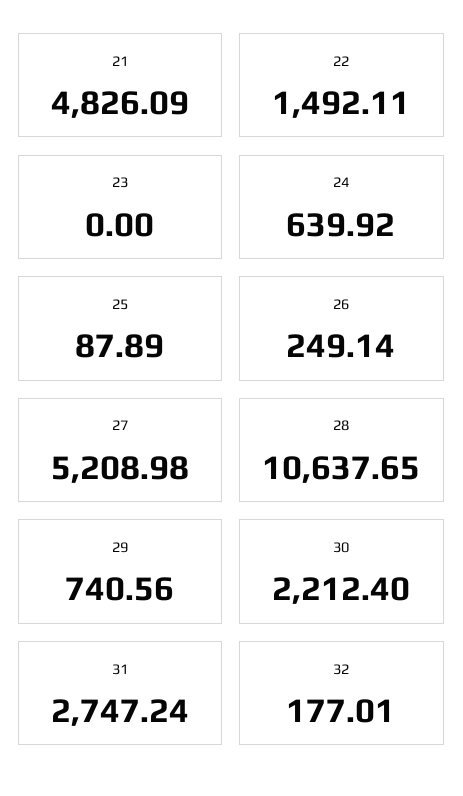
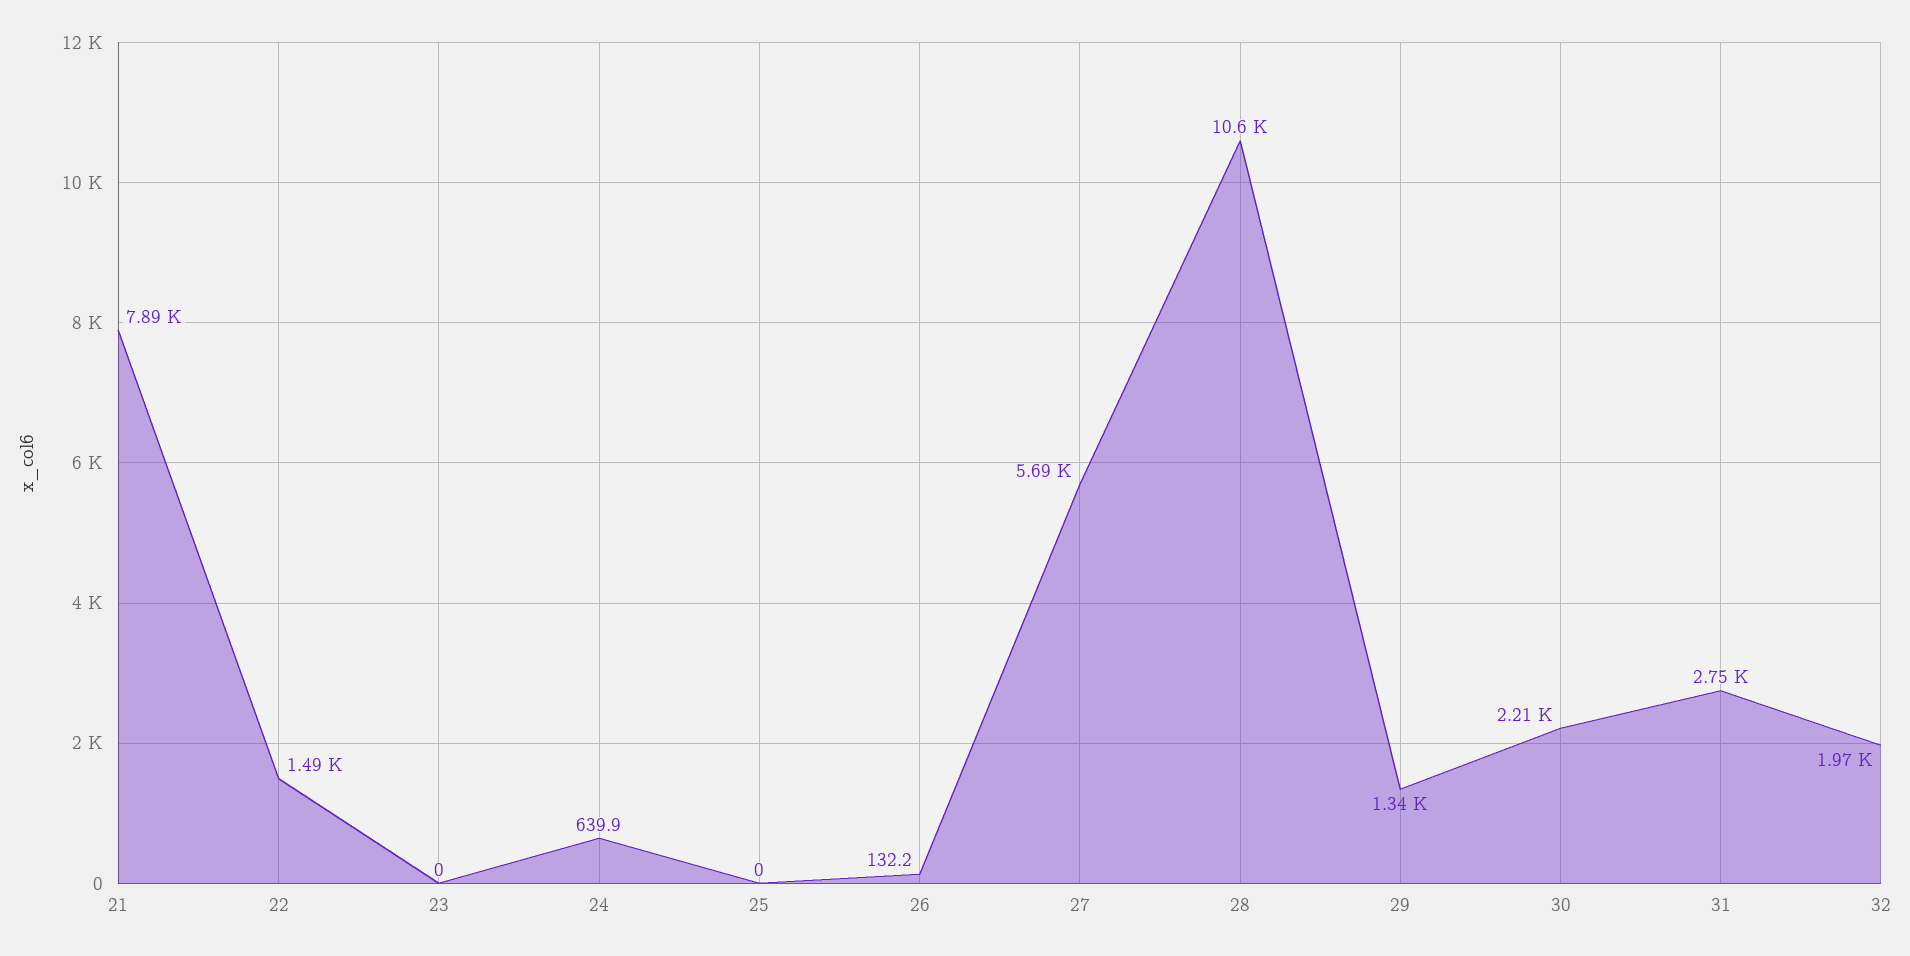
21: 4826.09 -> 7890
25: 87.89 -> 0
26: 249.14 -> 132.2
27: 5208.98 -> 5690
29: 740.56 -> 1340
32: 177.01 -> 1970

